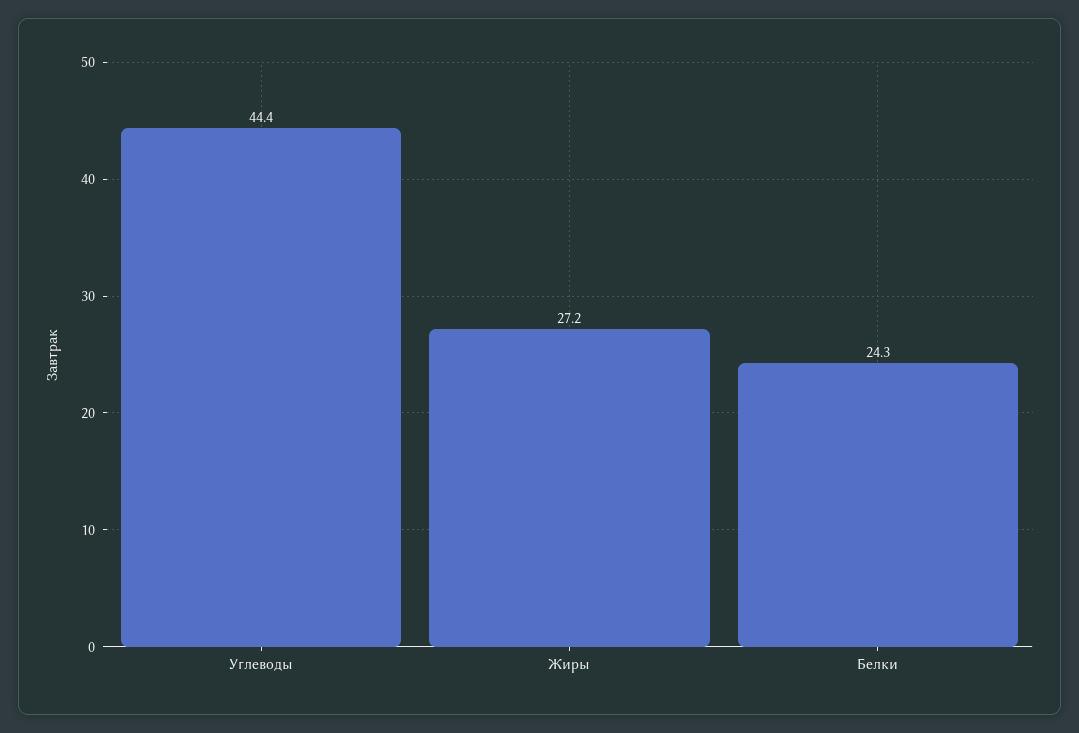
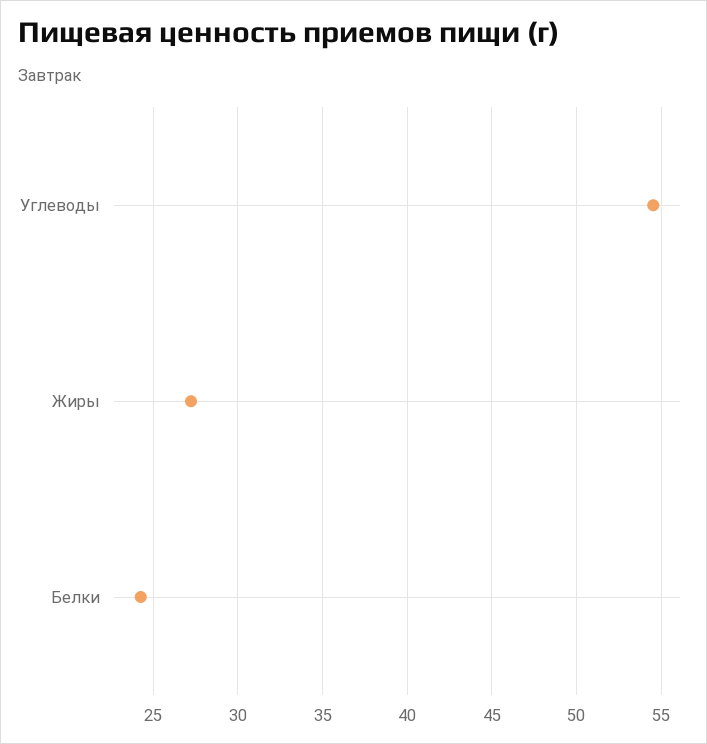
Углеводы: 44.4 -> 54.5

